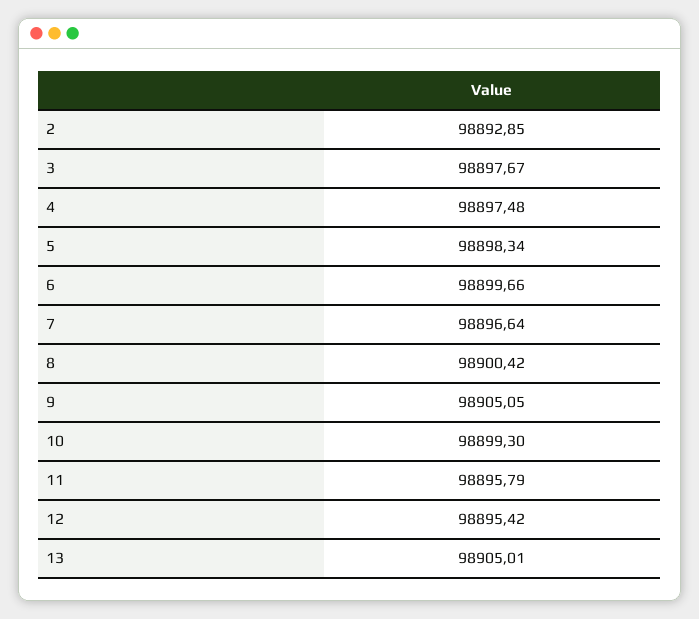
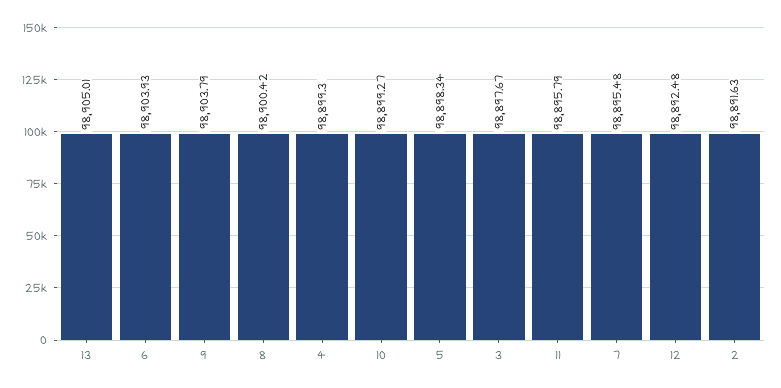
2: 98892.85 -> 98891.63
4: 98897.48 -> 98899.3
6: 98899.66 -> 98903.93
7: 98896.64 -> 98895.48
9: 98905.05 -> 98903.79
10: 98899.3 -> 98899.27
12: 98895.42 -> 98892.48

